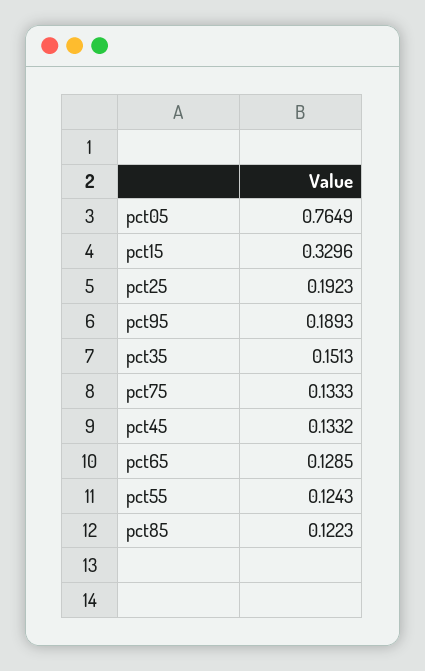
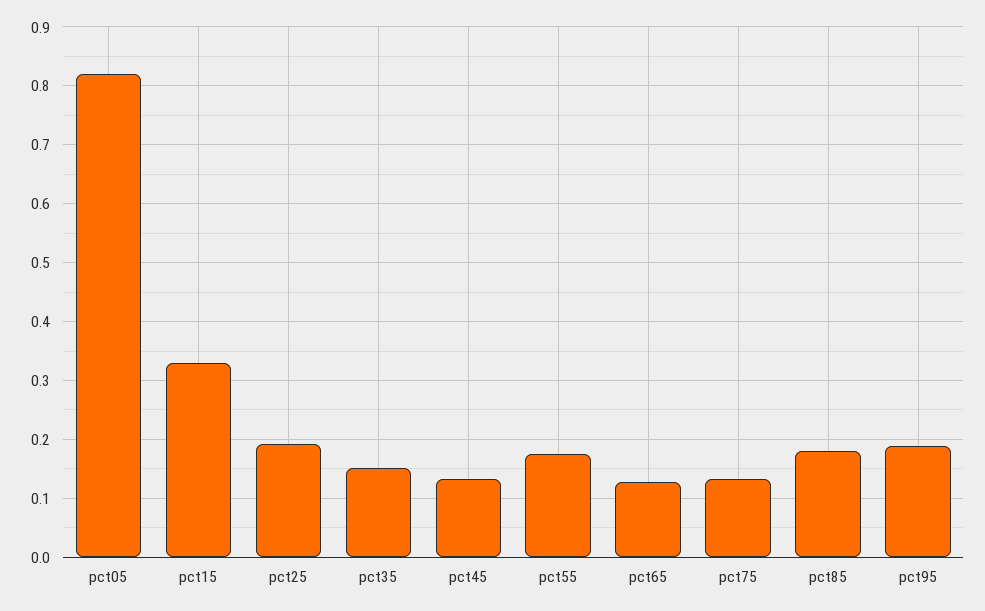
pct05: 0.7649 -> 0.82
pct55: 0.1243 -> 0.18
pct85: 0.1223 -> 0.18

